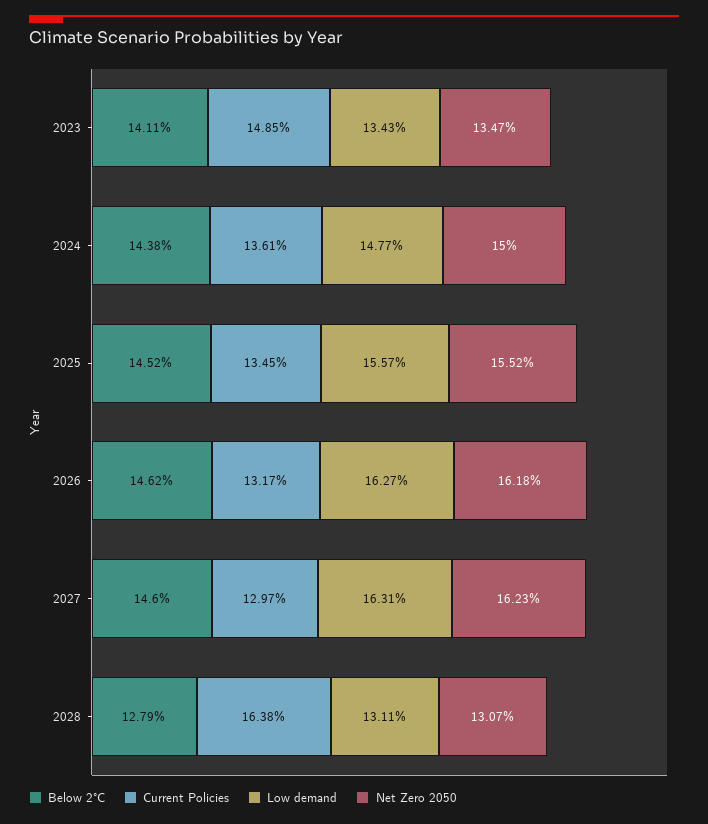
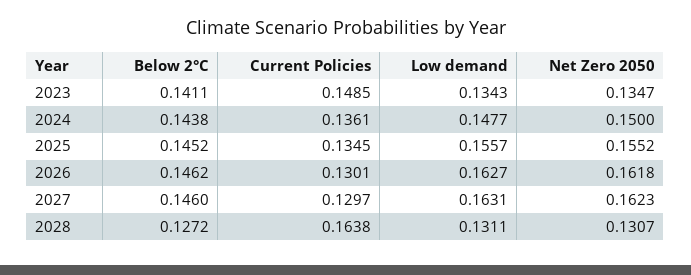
Current Policies, 2026: 0.1317 -> 0.1301
Below 2°C, 2028: 0.1279 -> 0.1272

